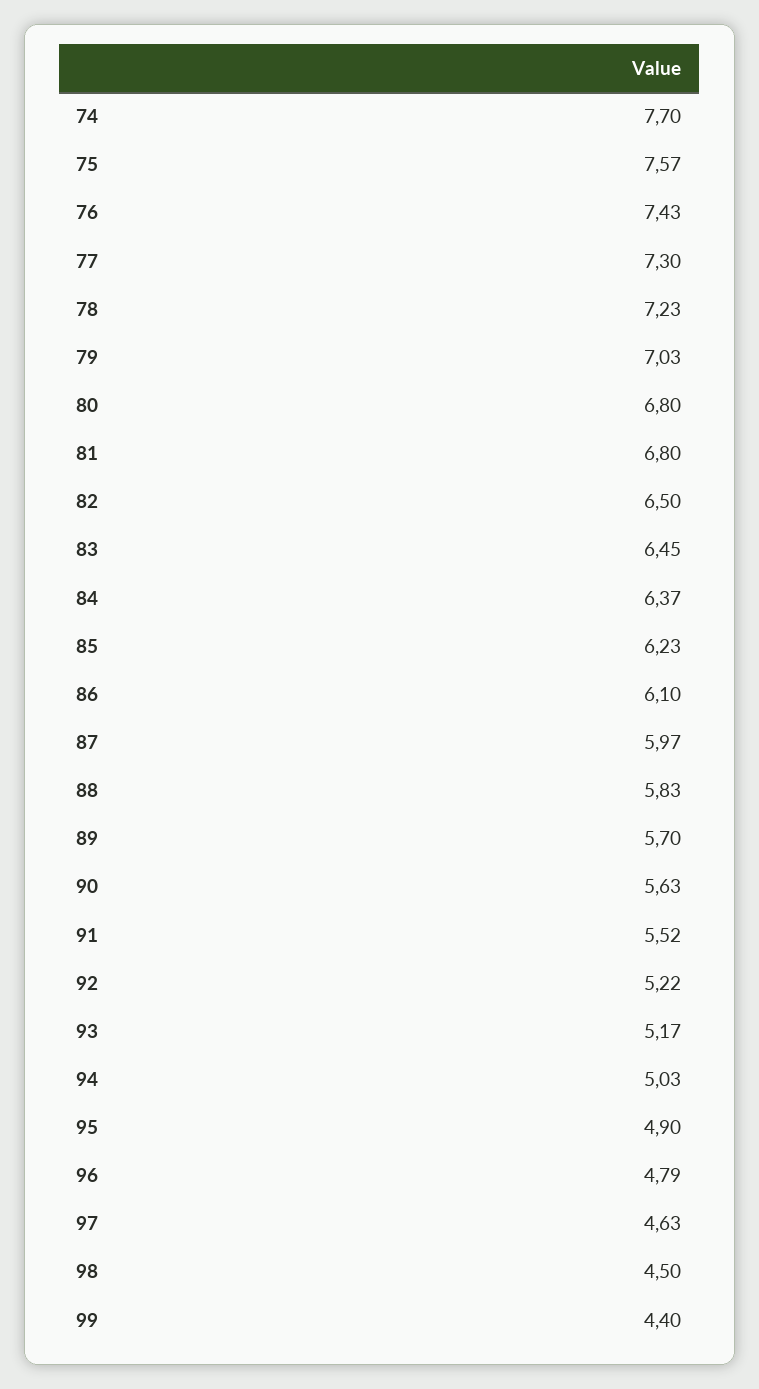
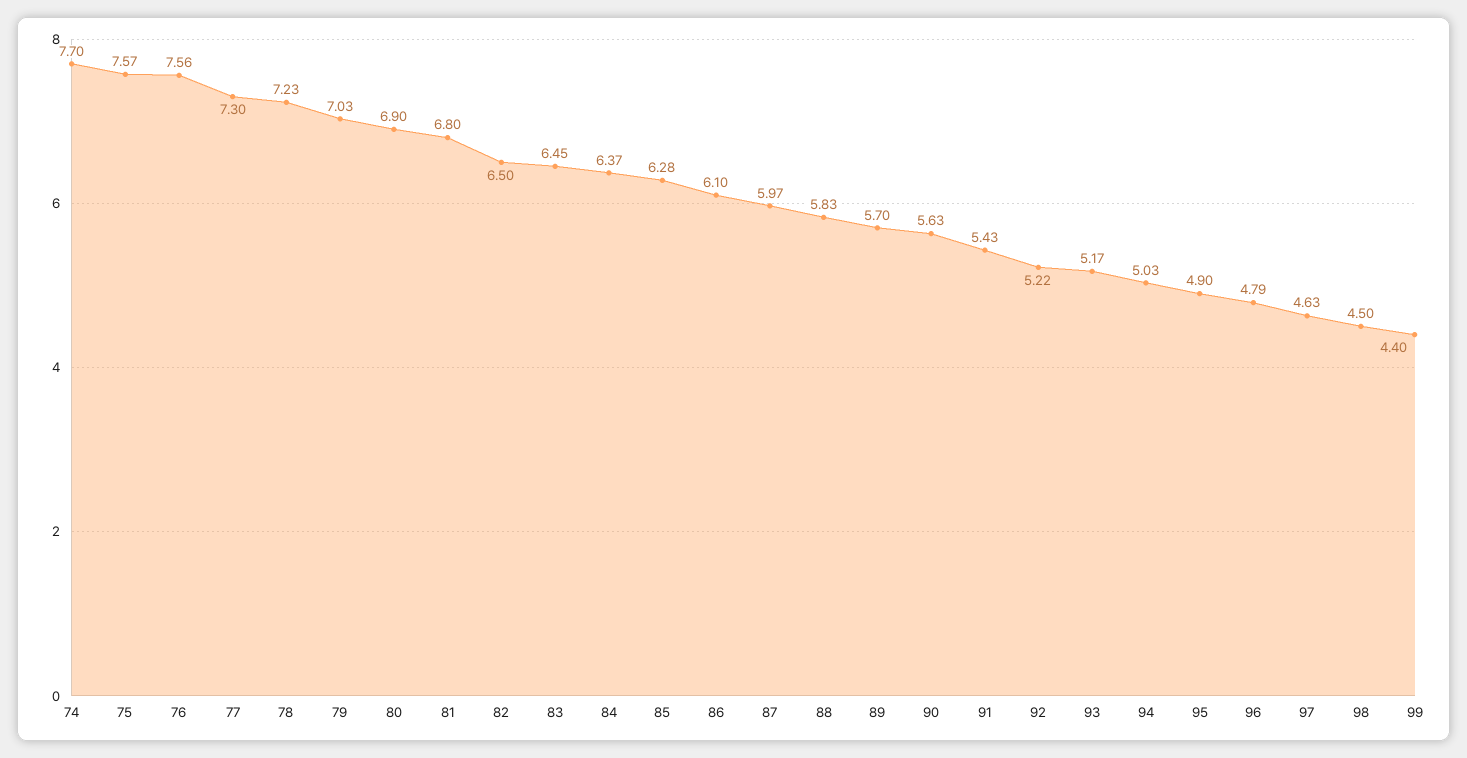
76: 7.43 -> 7.56
80: 6.8 -> 6.9
85: 6.23 -> 6.28
91: 5.52 -> 5.43

